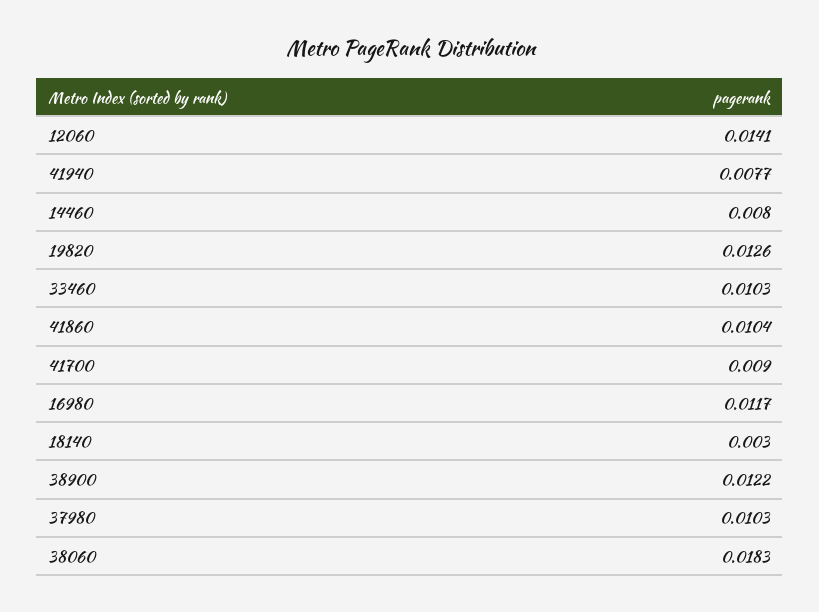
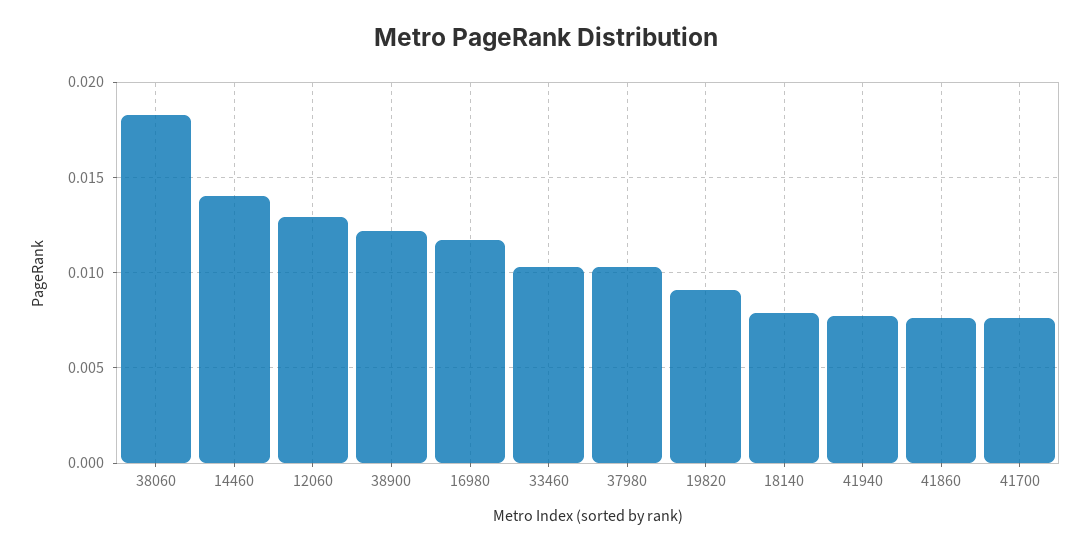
12060: 0.0141 -> 0.013
14460: 0.008 -> 0.014
19820: 0.0126 -> 0.009
41860: 0.0104 -> 0.0075
41700: 0.009 -> 0.0075
18140: 0.003 -> 0.008

